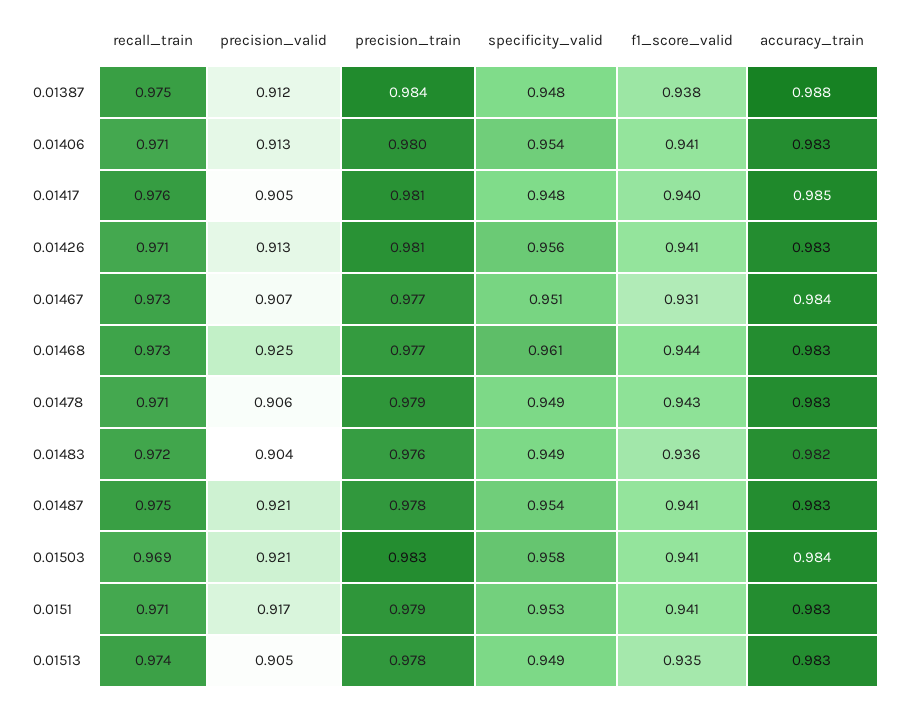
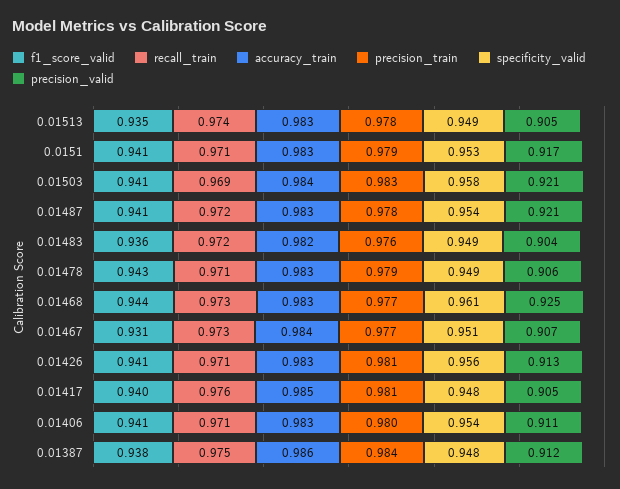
accuracy_train, 0.01387: 0.988 -> 0.986
precision_valid, 0.01406: 0.913 -> 0.911
recall_train, 0.01487: 0.975 -> 0.972

